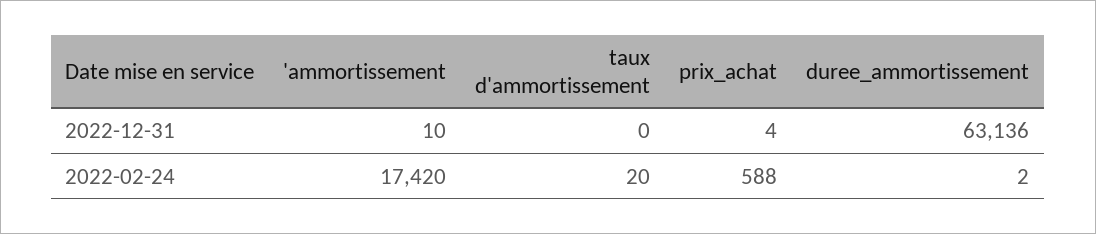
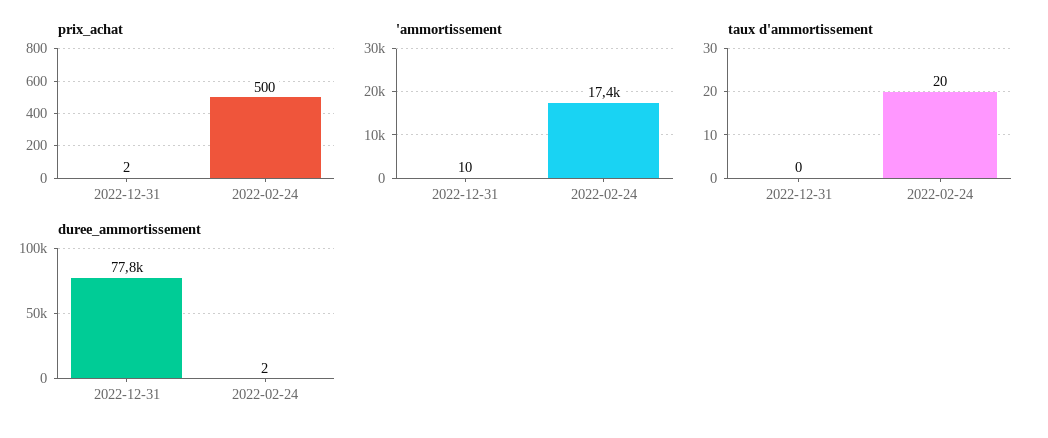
prix_achat, 2022-12-31: 4 -> 2
duree_ammortissement, 2022-12-31: 63136 -> 77800
prix_achat, 2022-02-24: 588 -> 500

